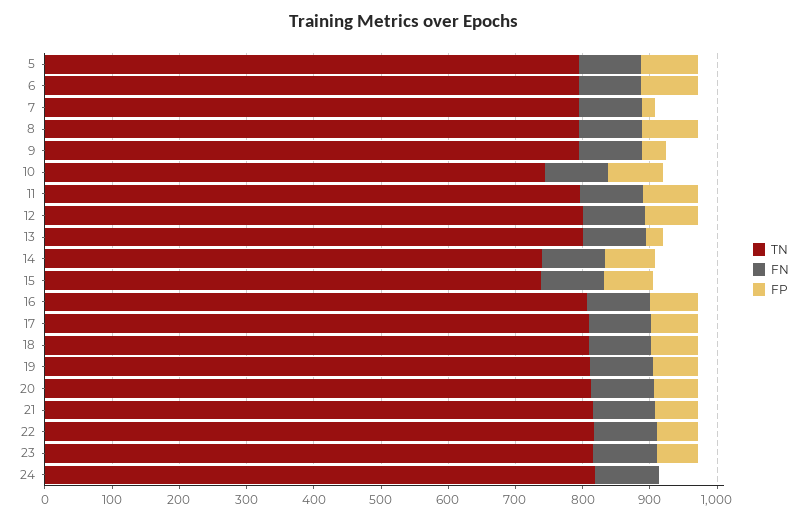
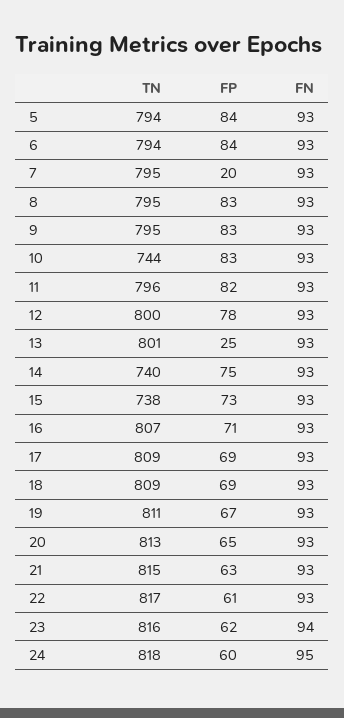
FP, 9: 40 -> 83
FP, 24: 0 -> 60

